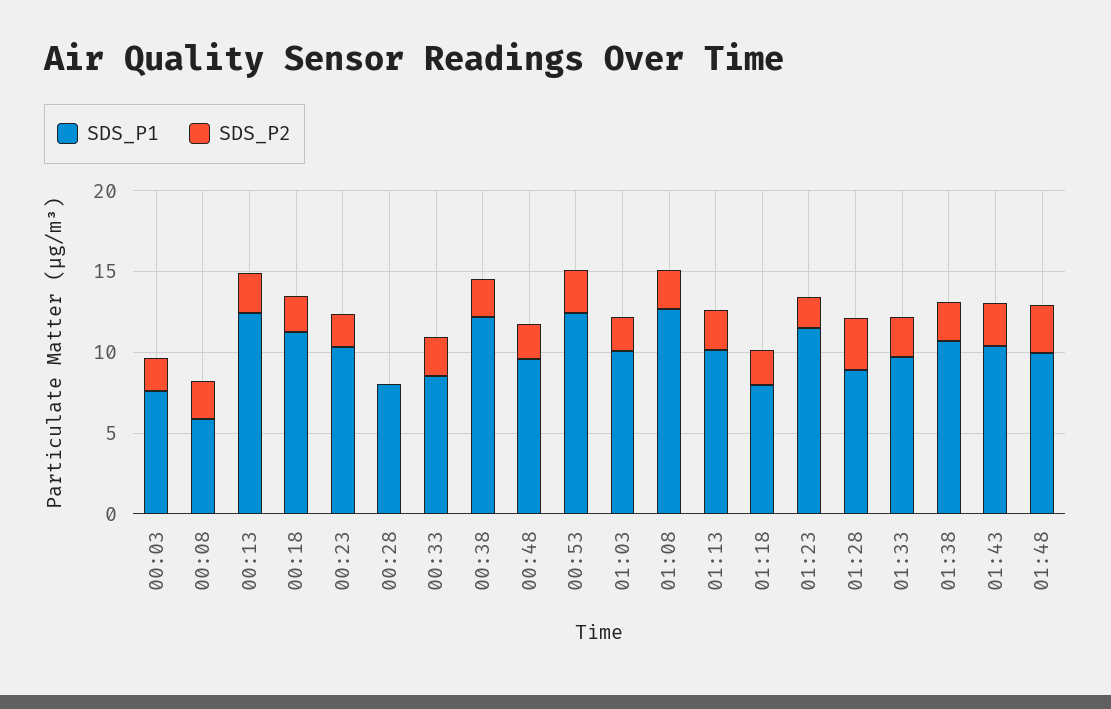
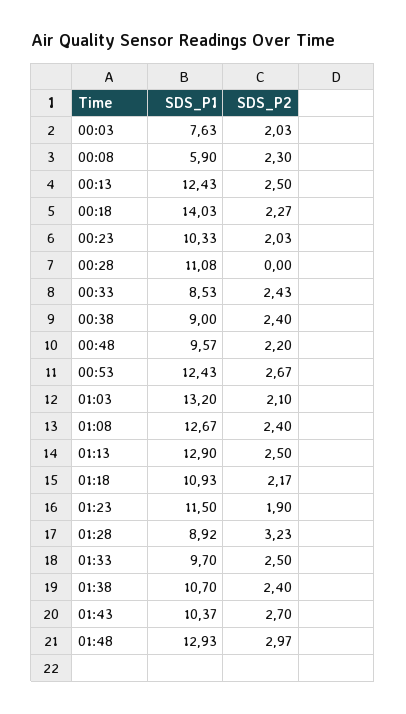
SDS_P1, 00:18: 11 -> 14.03
SDS_P1, 00:28: 8 -> 11.08
SDS_P1, 00:38: 12 -> 9
SDS_P1, 01:03: 10 -> 13.2
SDS_P1, 01:13: 10 -> 12.9
SDS_P1, 01:18: 8 -> 10.93
SDS_P1, 01:48: 10 -> 12.93

